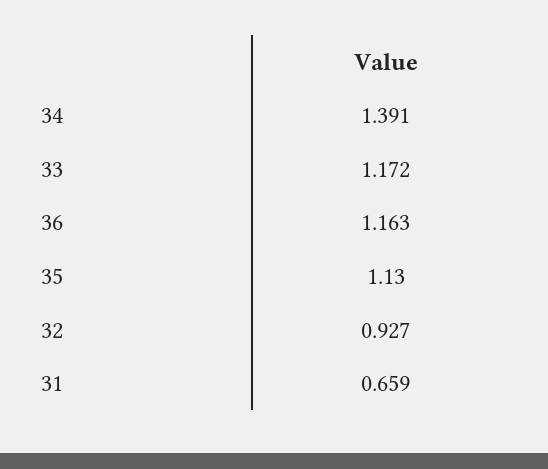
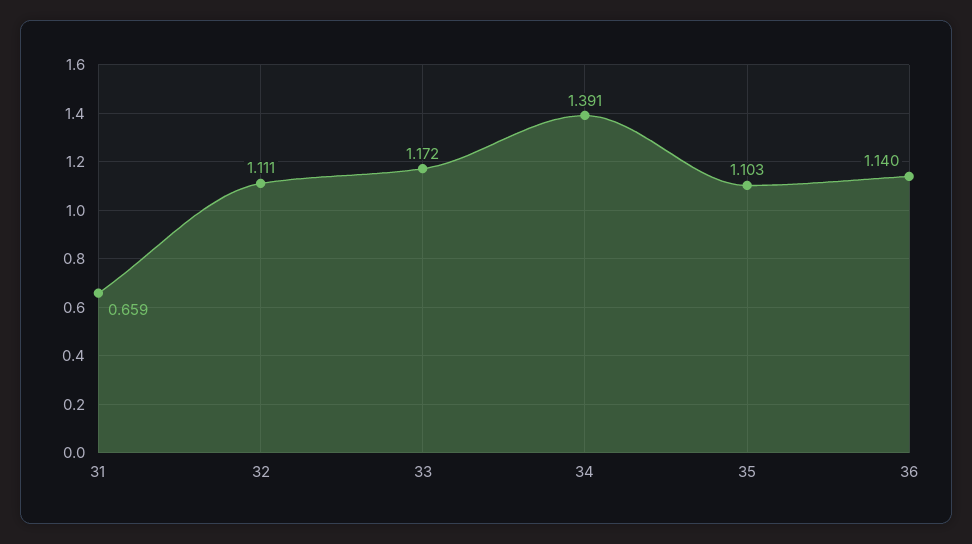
36: 1.163 -> 1.14
35: 1.13 -> 1.103
32: 0.927 -> 1.111

